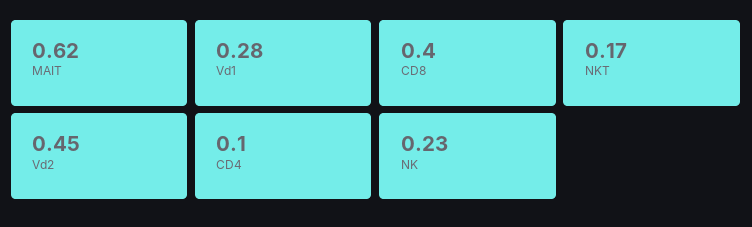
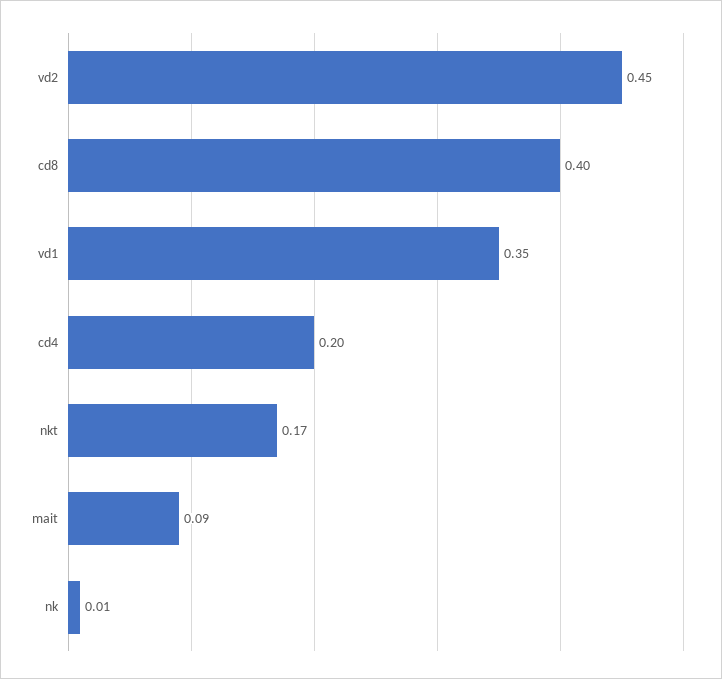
MAIT: 0.62 -> 0.09
Vd1: 0.28 -> 0.35
CD4: 0.1 -> 0.2
NK: 0.23 -> 0.01

